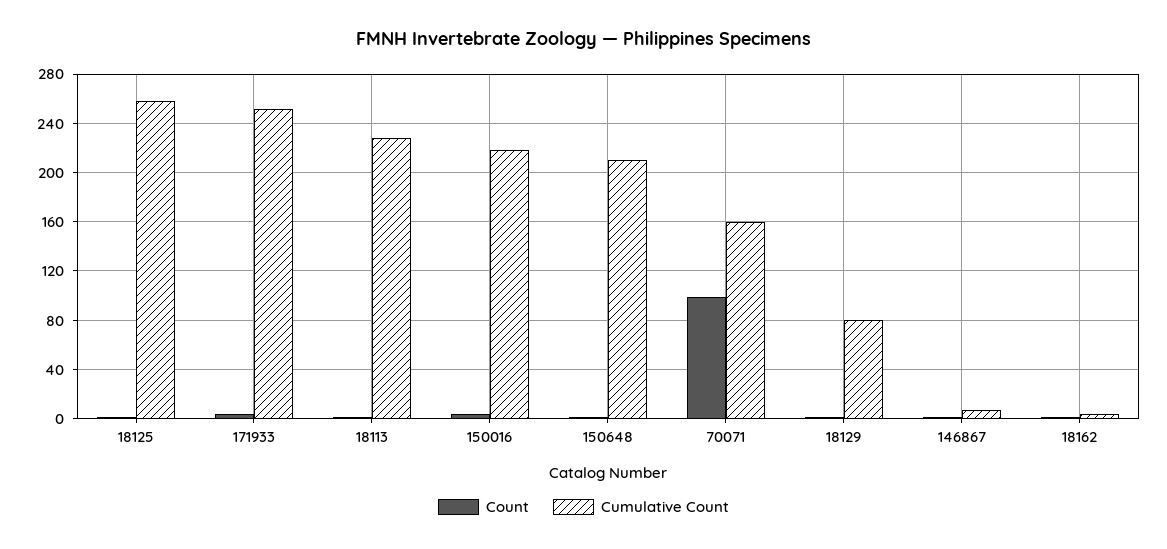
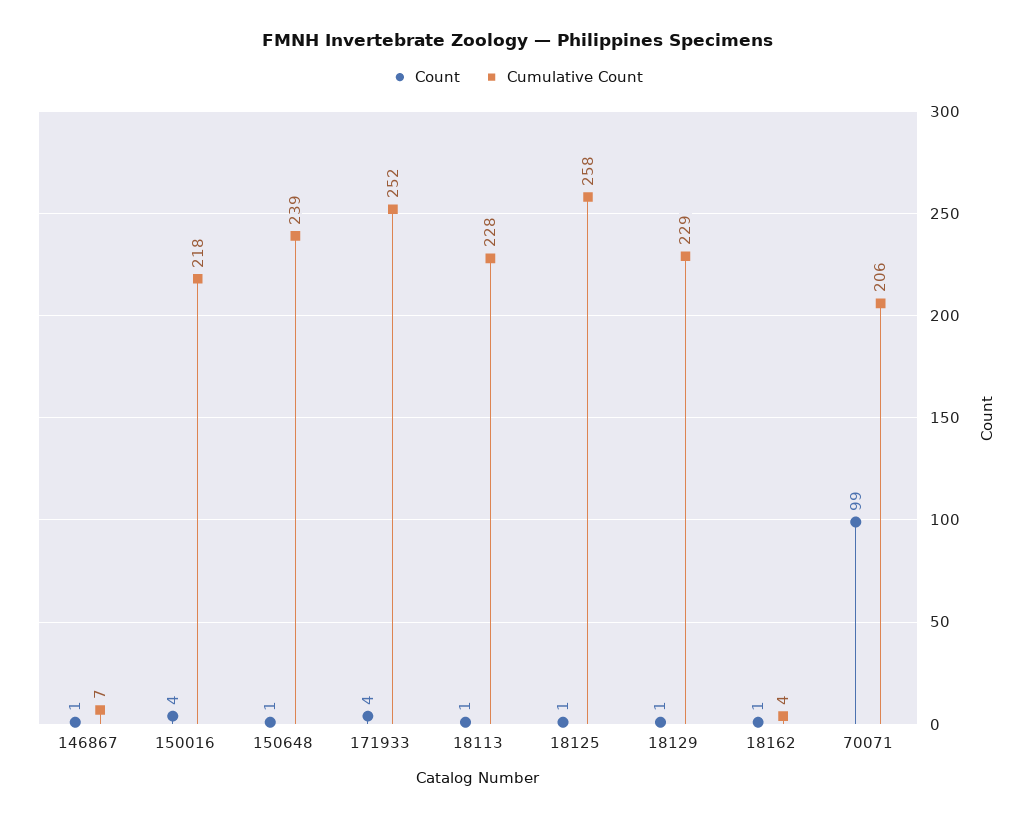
Cumulative Count, 150648: 210 -> 239
Cumulative Count, 70071: 160 -> 206
Cumulative Count, 18129: 80 -> 229

